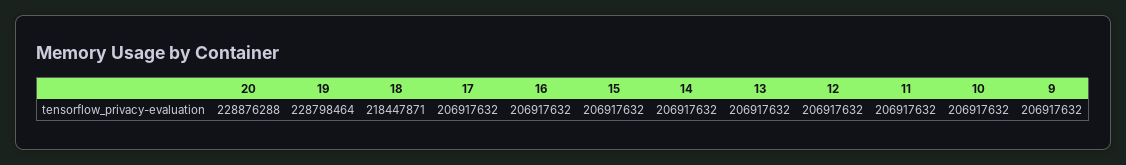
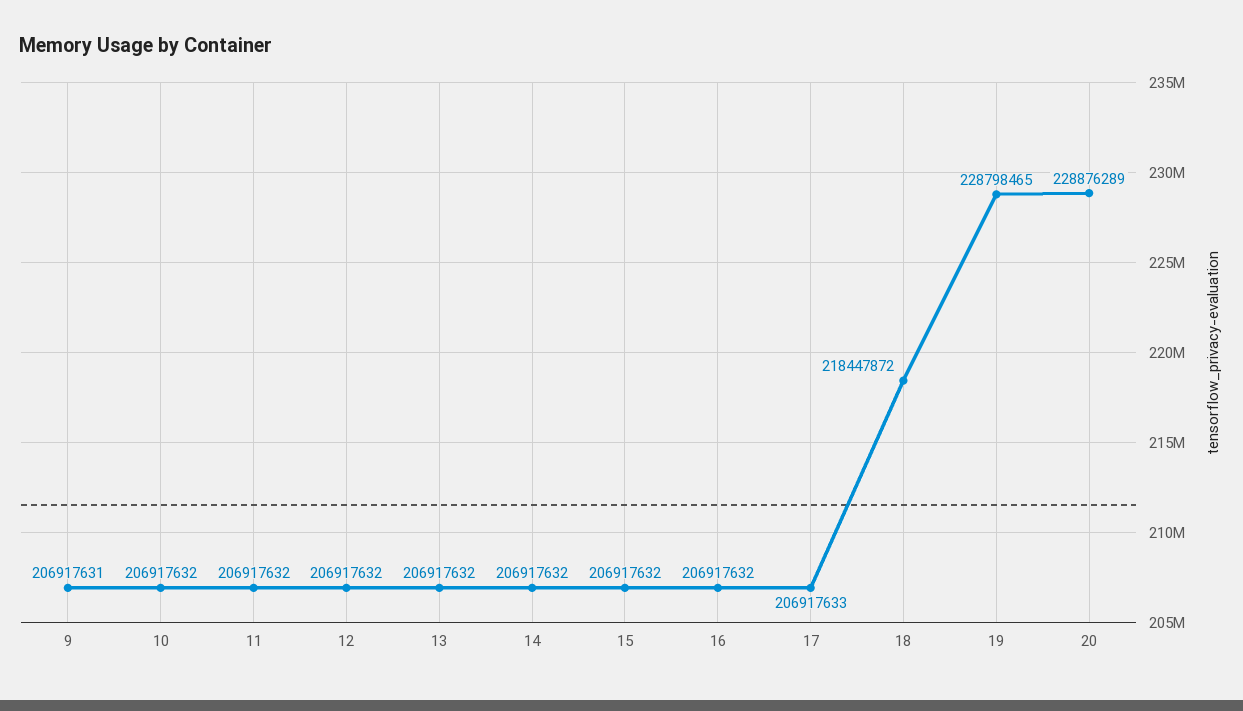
20: 228876288 -> 228876289
19: 228798464 -> 228798465
18: 218447871 -> 218447872
17: 206917632 -> 206917633
9: 206917632 -> 206917631

